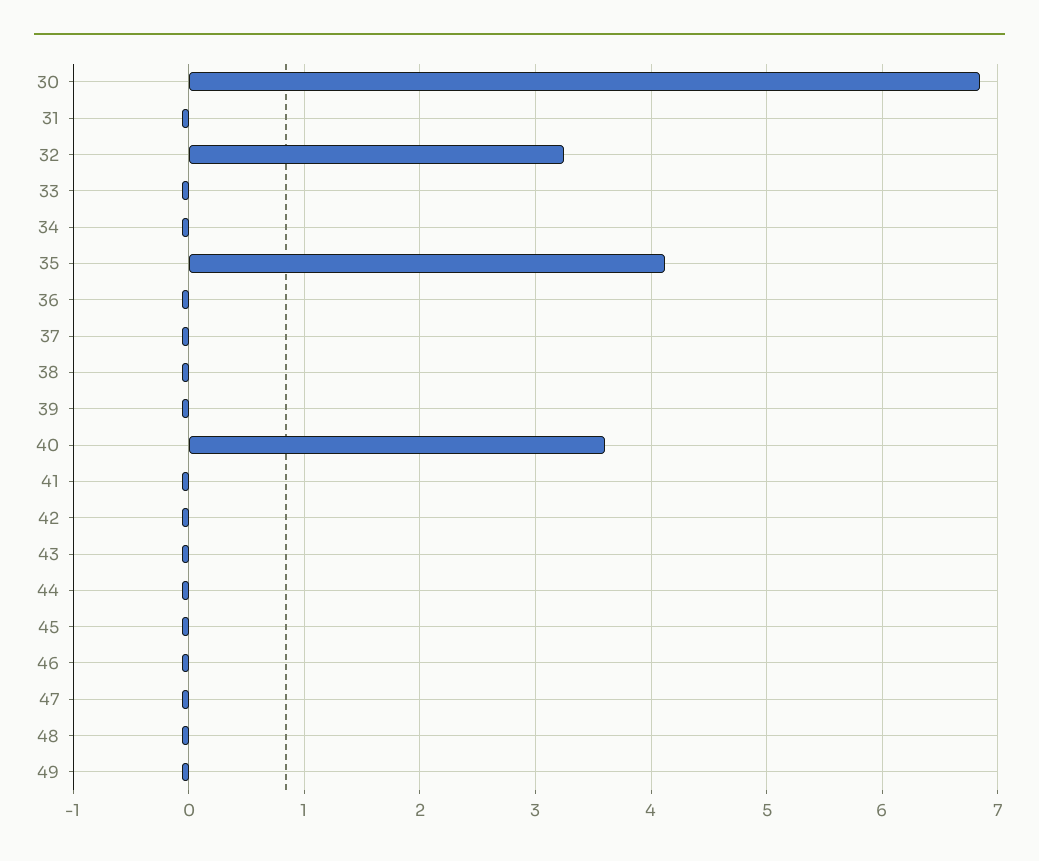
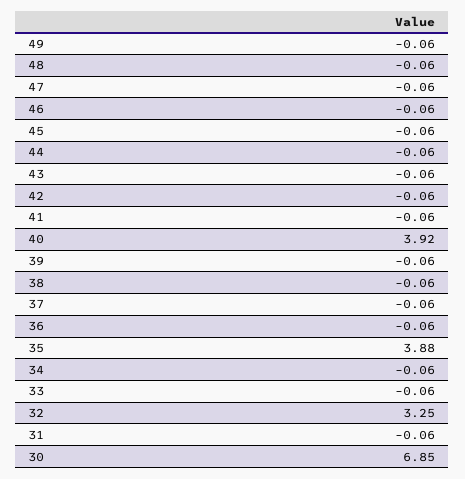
35: 4.1 -> 3.88
40: 3.6 -> 3.92

